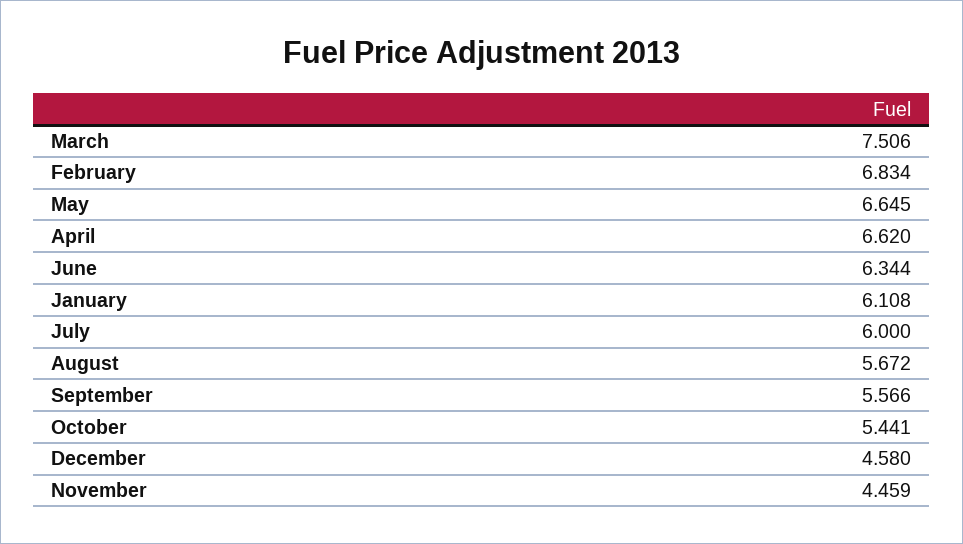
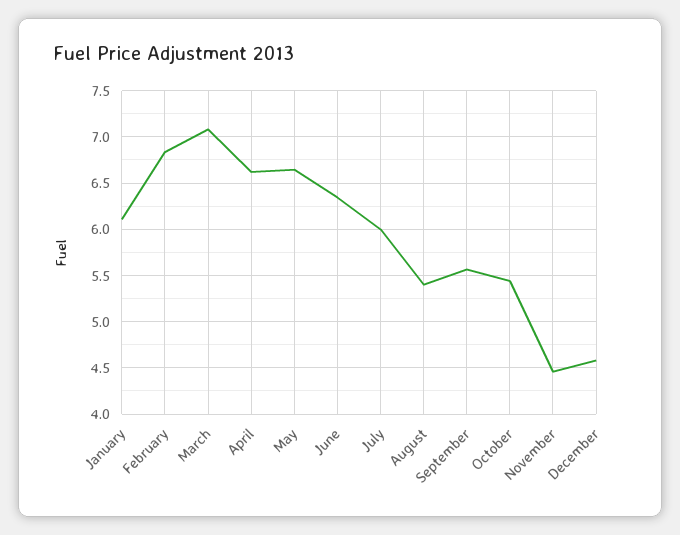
March: 7.506 -> 7.1
August: 5.672 -> 5.4

